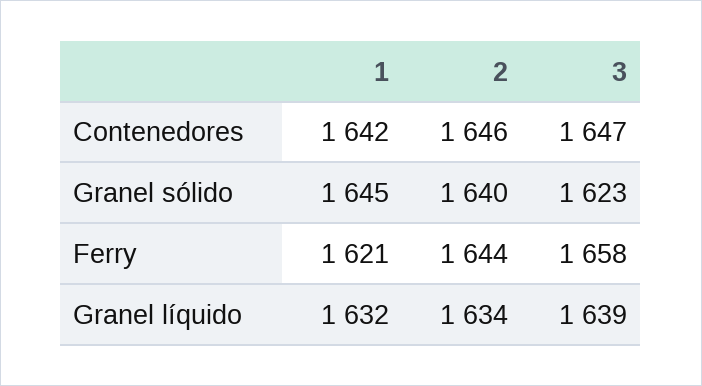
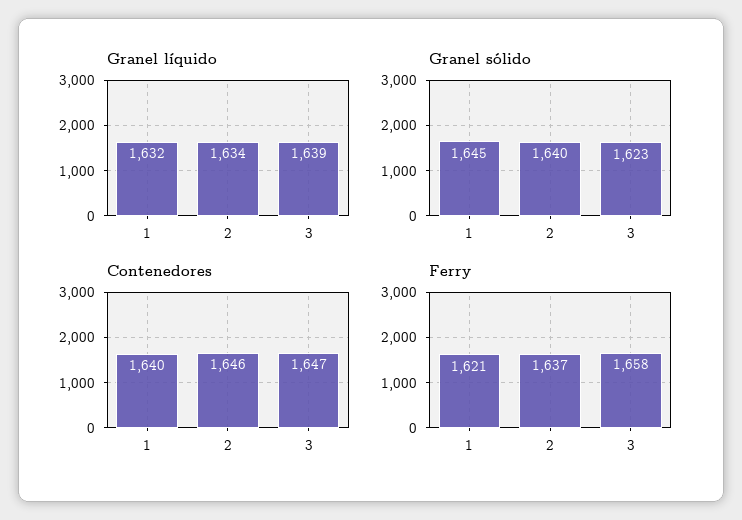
Contenedores, 1: 1642 -> 1640
Ferry, 2: 1644 -> 1637

